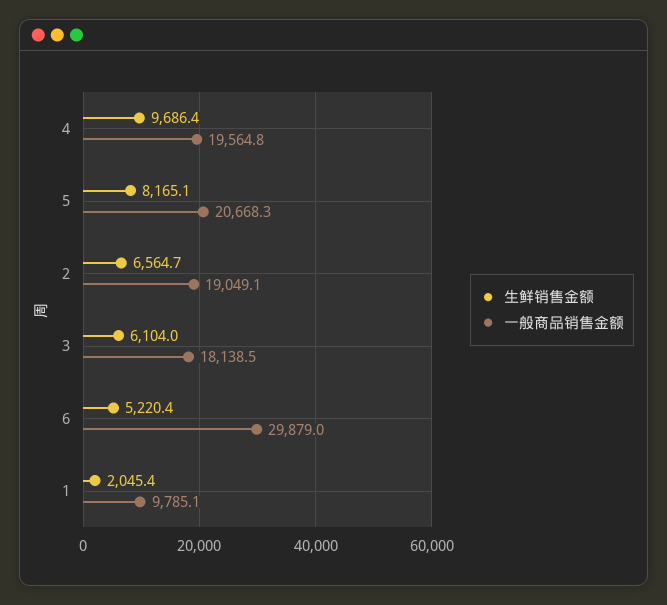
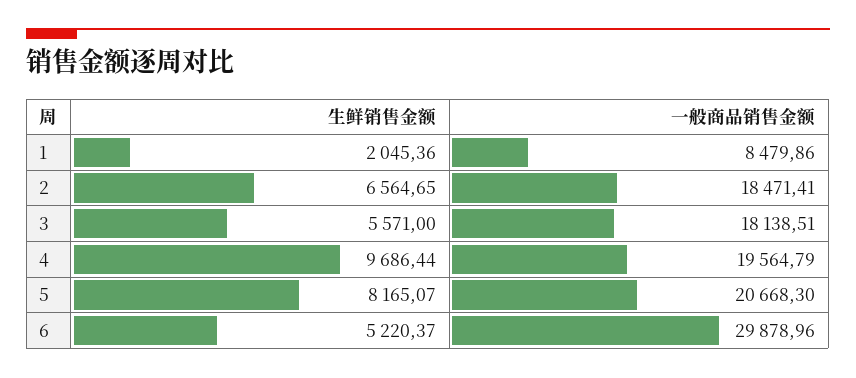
一般商品销售金额, 2: 19049.1 -> 18471.41
生鲜销售金额, 3: 6104 -> 5571
一般商品销售金额, 1: 9785.1 -> 8479.86

